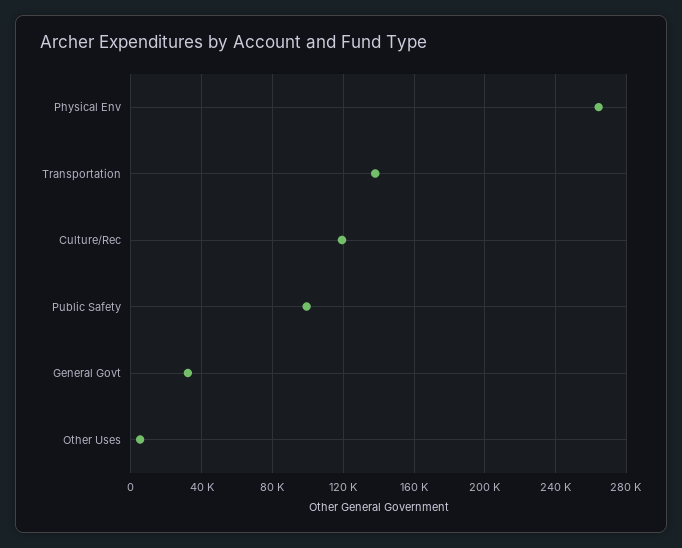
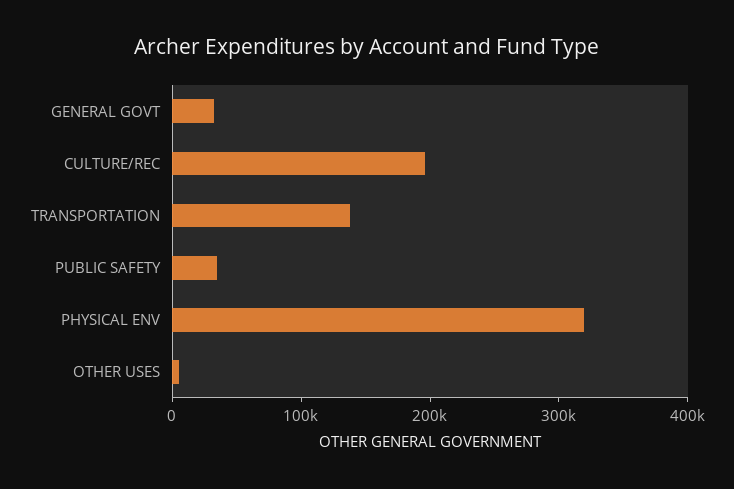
Physical Env: 265000 -> 320000
Culture/Rec: 120000 -> 200000
Public Safety: 100000 -> 40000

